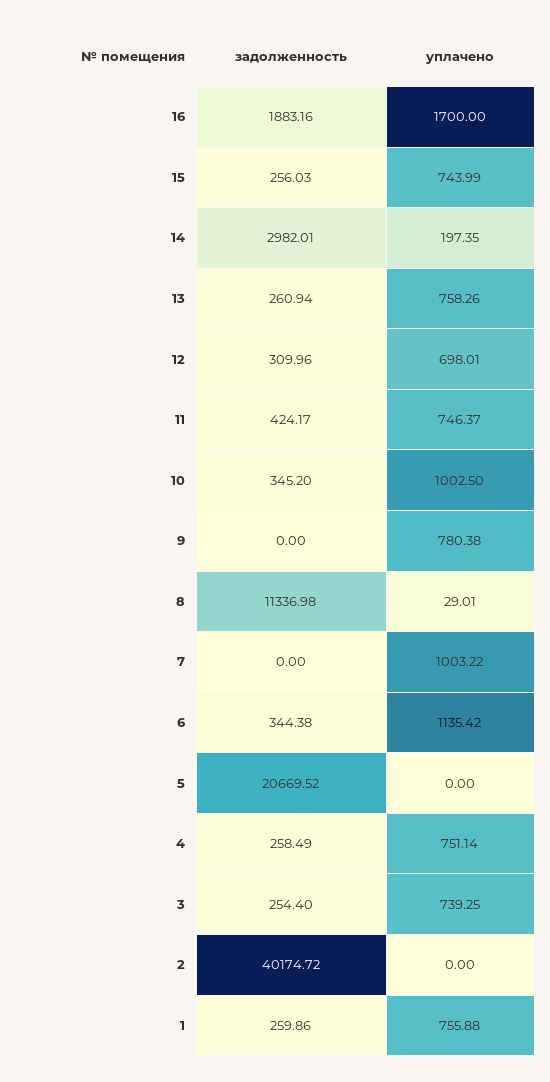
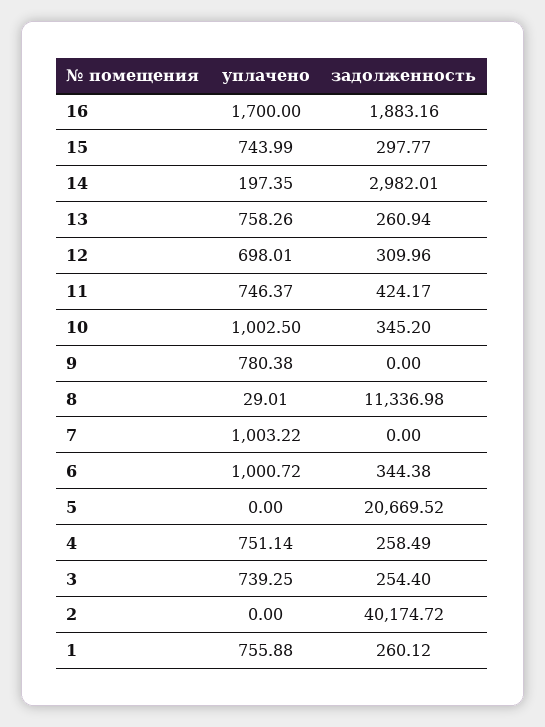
задолженность, 15: 256.03 -> 297.77
уплачено, 6: 1135.42 -> 1000.72
задолженность, 1: 259.86 -> 260.12

